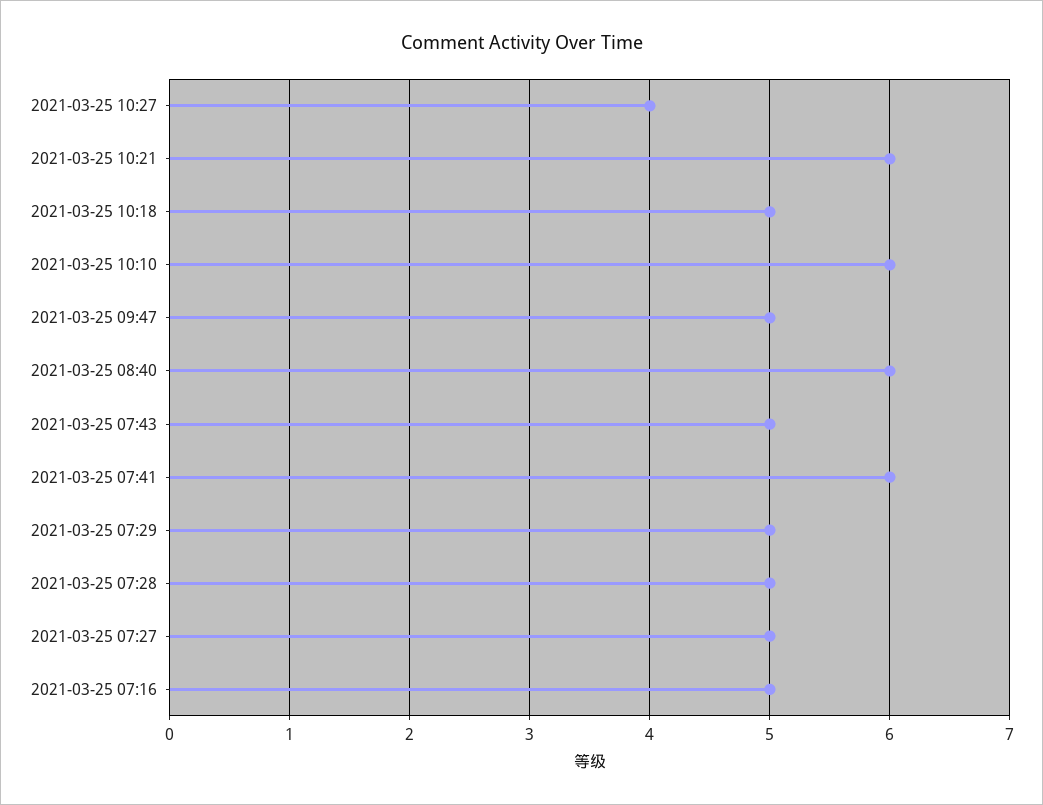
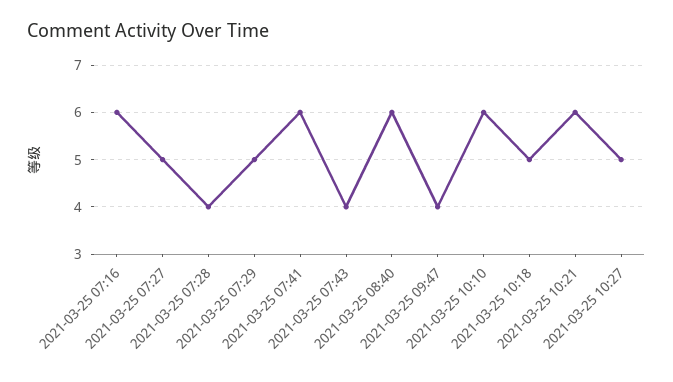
2021-03-25 10:27: 4 -> 5
2021-03-25 09:47: 5 -> 4
2021-03-25 07:43: 5 -> 4
2021-03-25 07:28: 5 -> 4
2021-03-25 07:16: 5 -> 6

